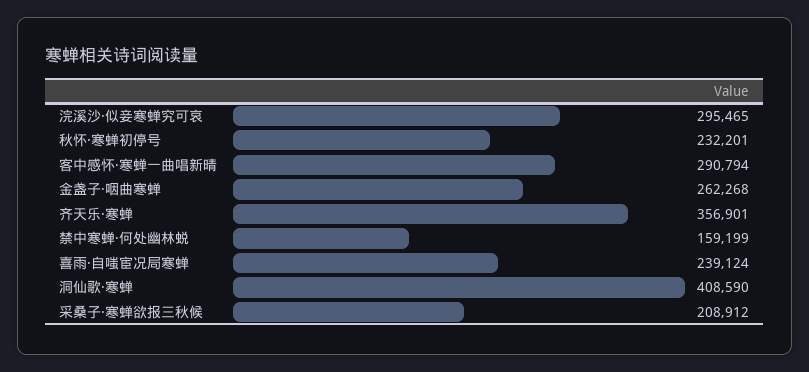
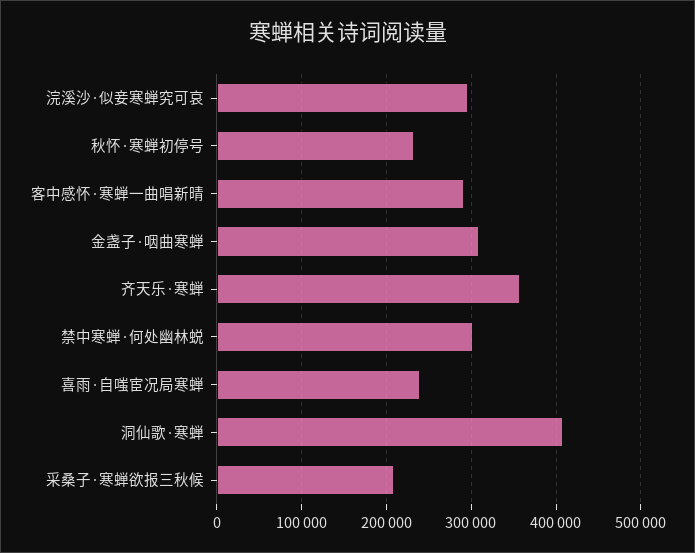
金盏子·咽曲寒蝉: 262268 -> 310000
禁中寒蝉·何处幽林蜕: 159199 -> 300000

